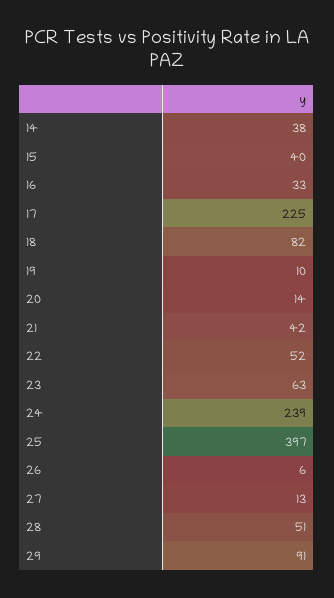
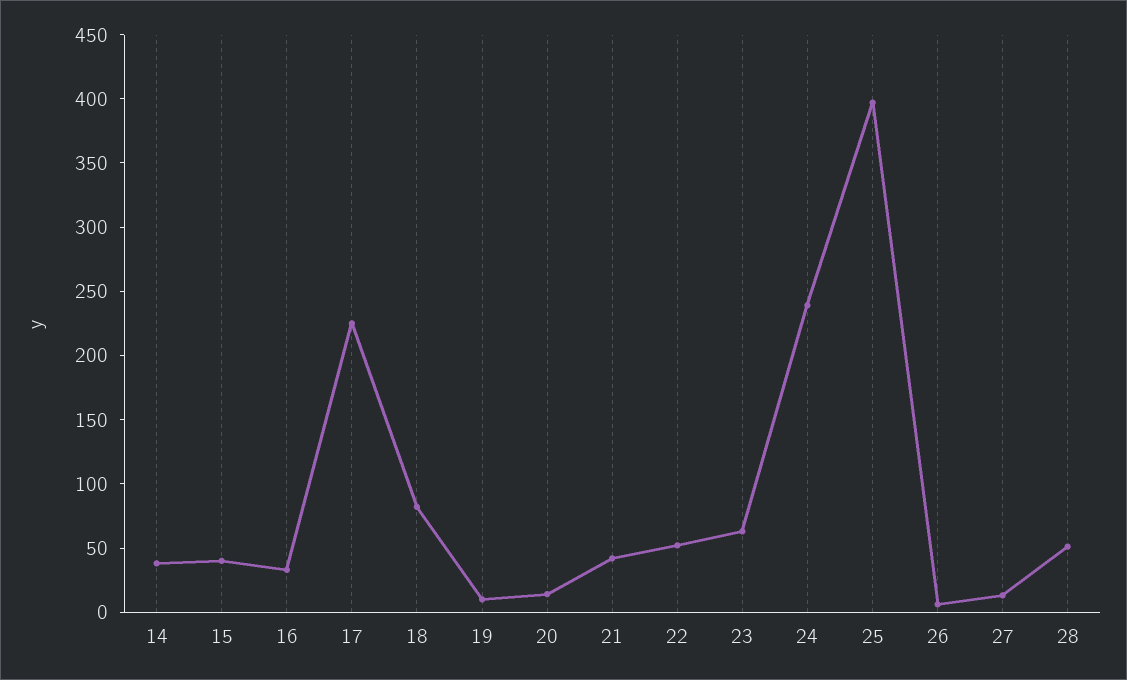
29: 91 -> none

